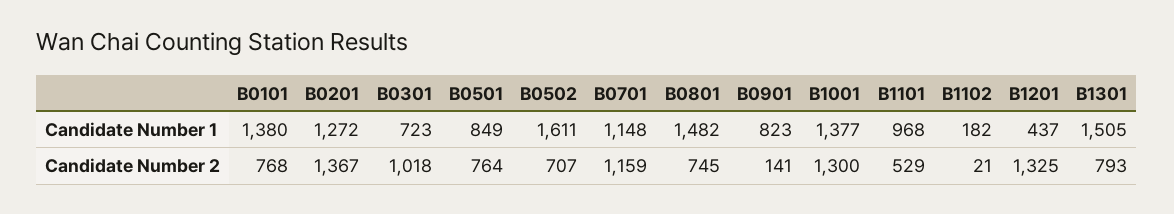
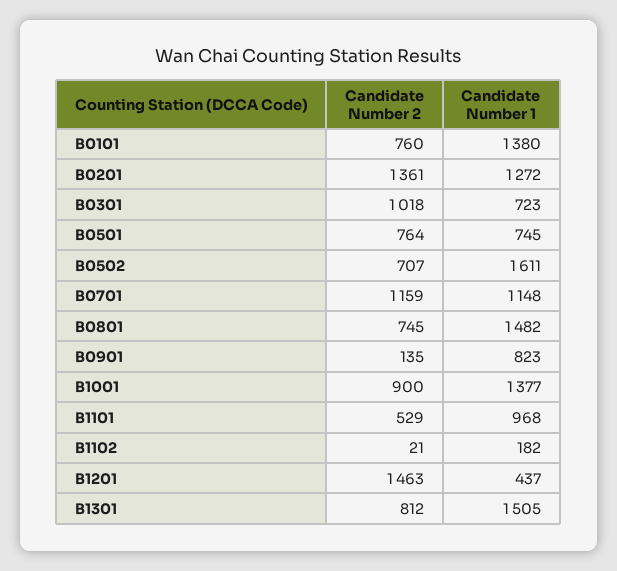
B0501, Candidate Number 1: 849 -> 745
B0101, Candidate Number 2: 768 -> 760
B0201, Candidate Number 2: 1367 -> 1361
B0901, Candidate Number 2: 141 -> 135
B1001, Candidate Number 2: 1300 -> 900
B1201, Candidate Number 2: 1325 -> 1463
B1301, Candidate Number 2: 793 -> 812

